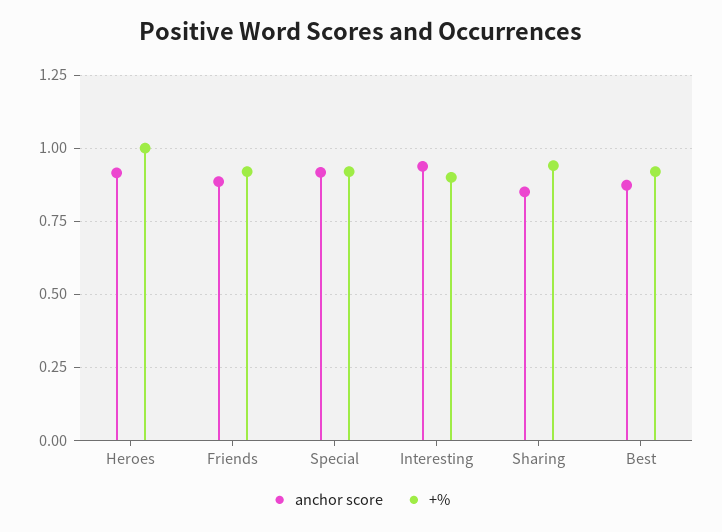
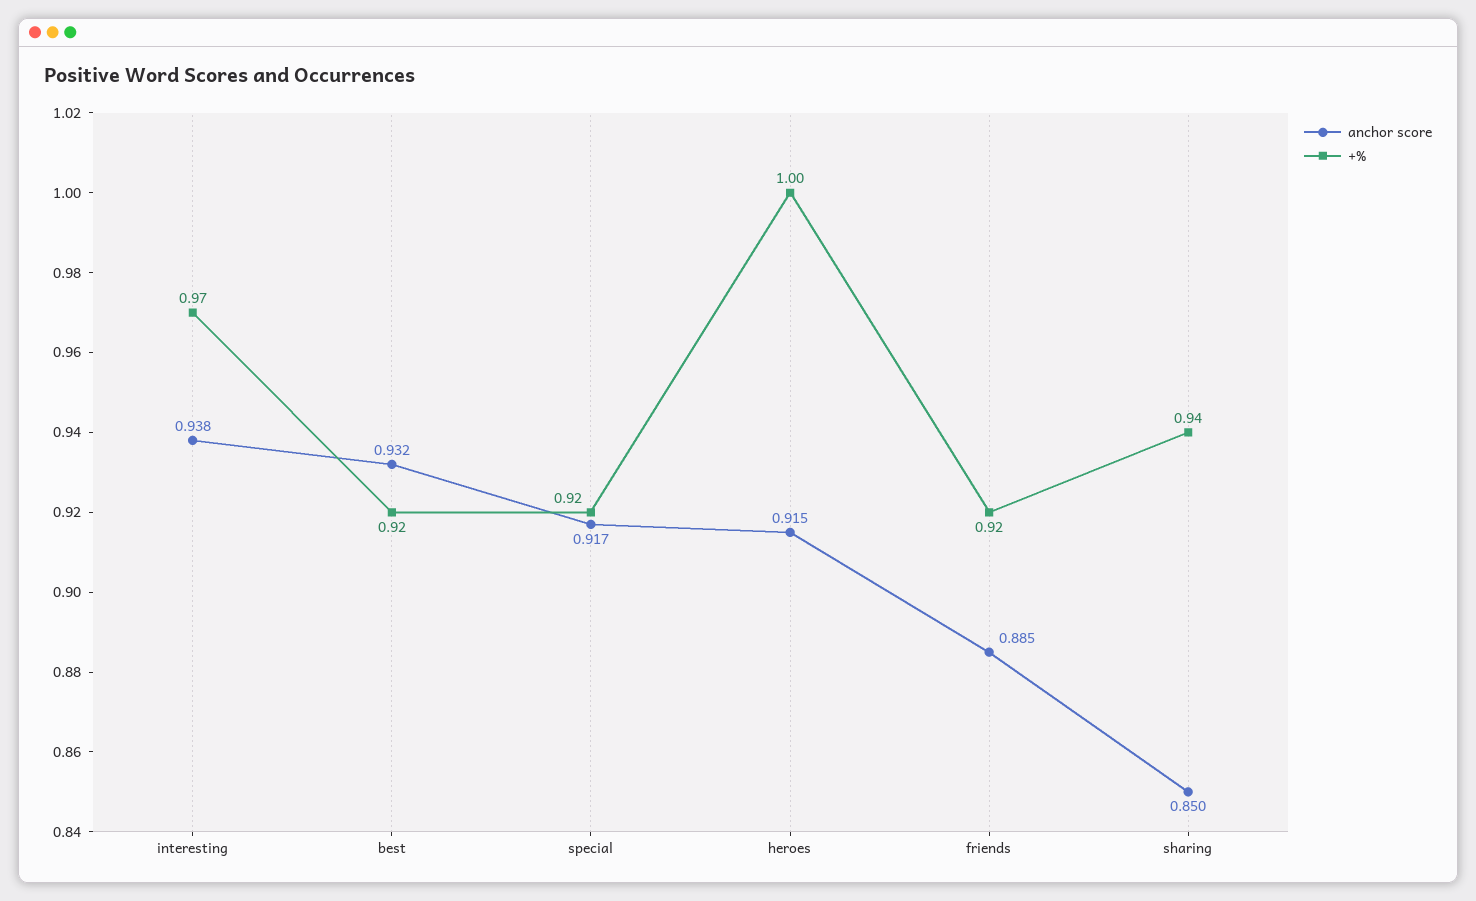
+%, Interesting: 0.9 -> 0.97
anchor score, Best: 0.875 -> 0.932

